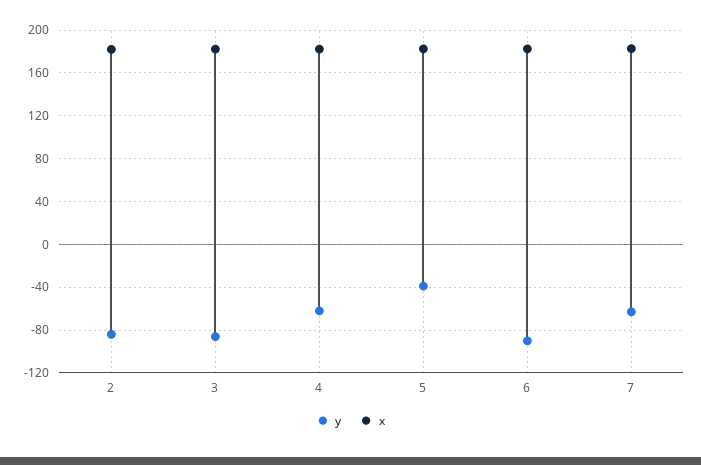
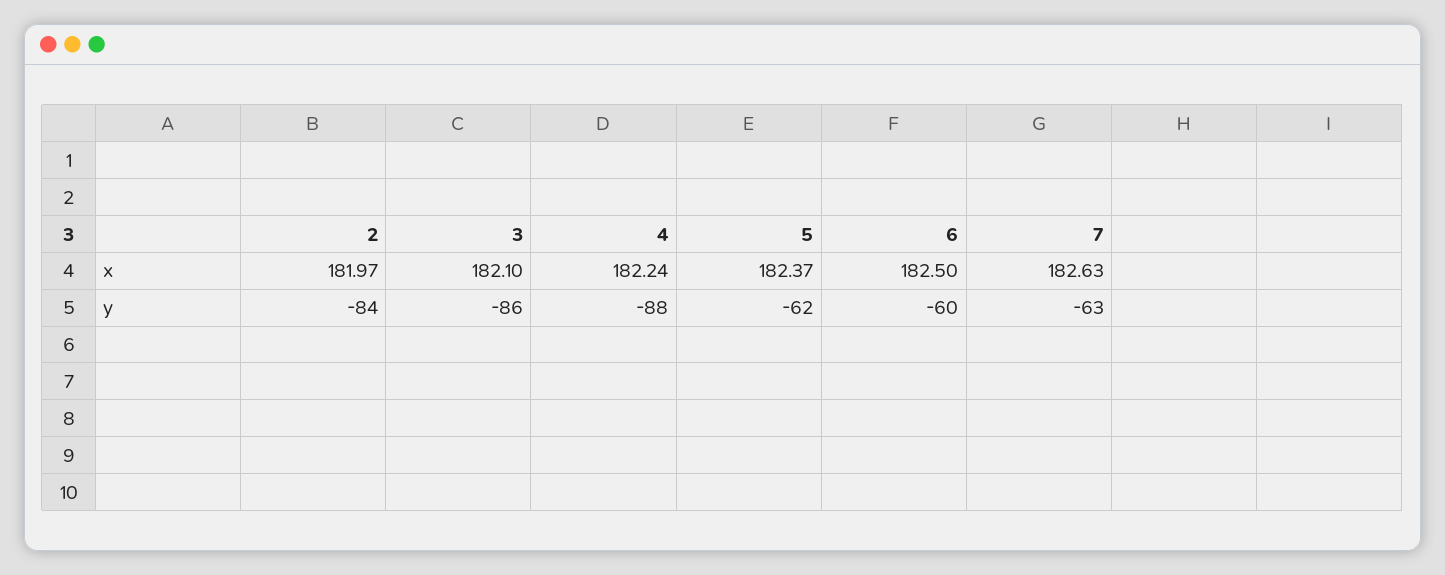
y, 4: -60 -> -88
y, 5: -40 -> -62
y, 6: -90 -> -60

